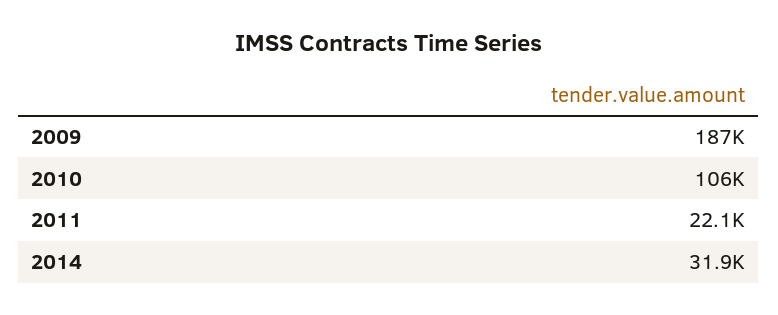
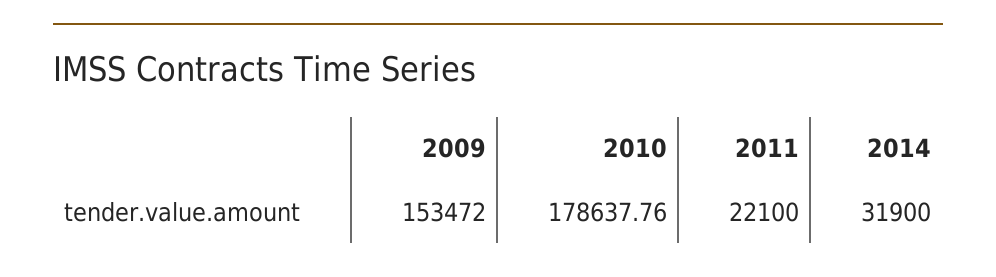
2009: 187000 -> 153472
2010: 106000 -> 178637.76

